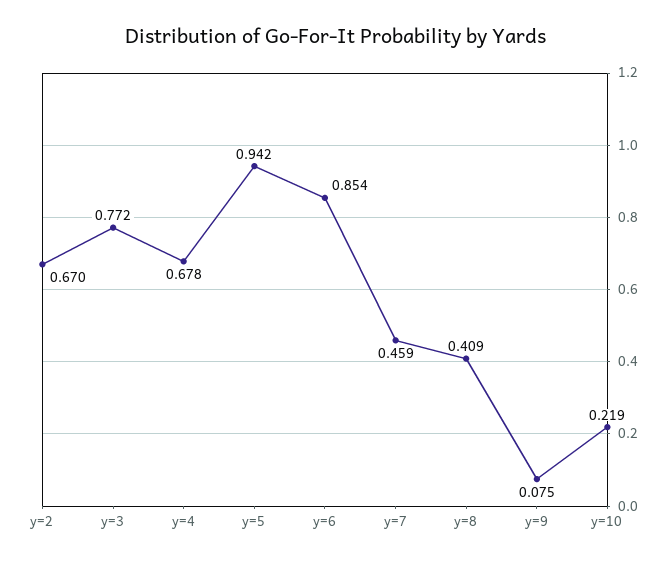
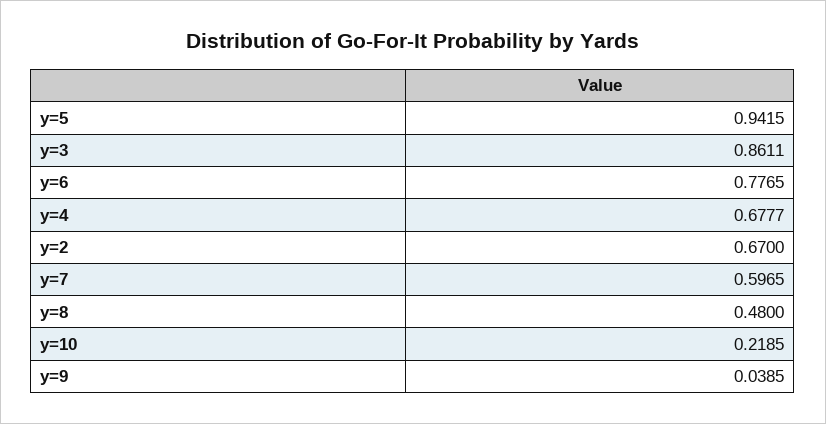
y=3: 0.772 -> 0.8611
y=6: 0.854 -> 0.7765
y=7: 0.459 -> 0.5965
y=8: 0.409 -> 0.48
y=9: 0.075 -> 0.0385

